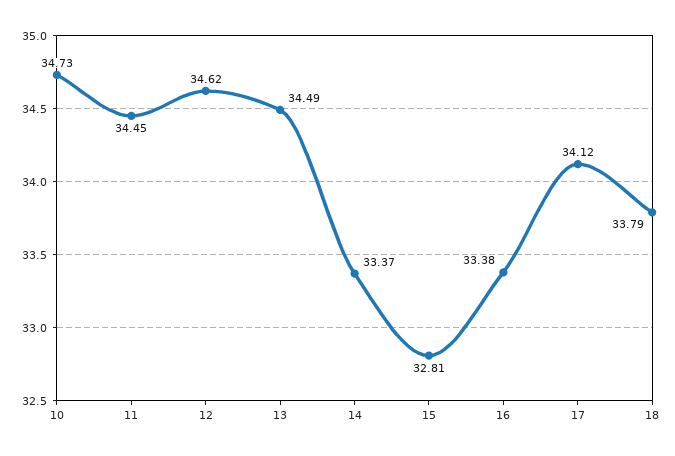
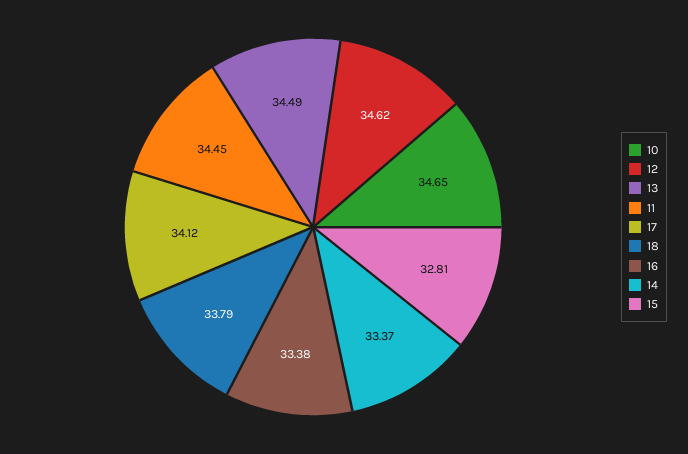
10: 34.73 -> 34.65

